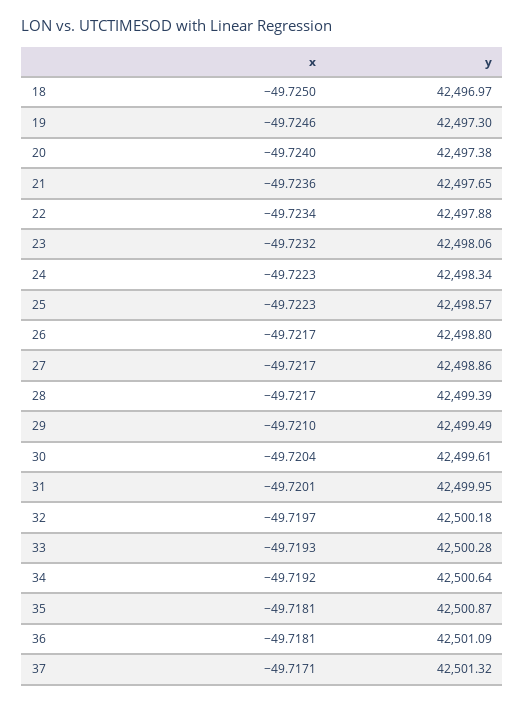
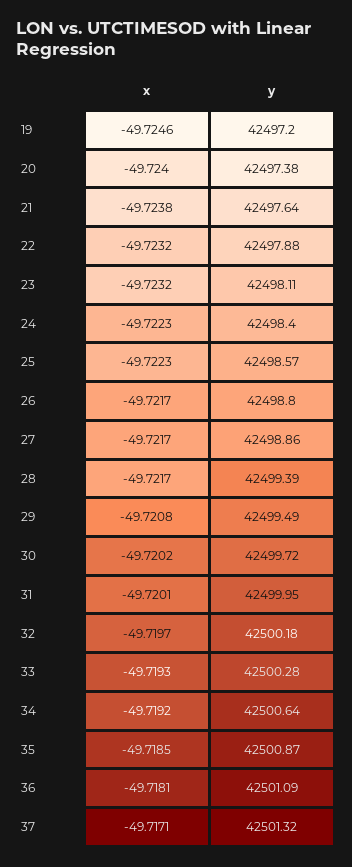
x, 18: -49.725 -> none
y, 18: 42496.97 -> none
y, 19: 42497.3 -> 42497.2
x, 21: -49.7236 -> -49.7238
y, 21: 42497.65 -> 42497.64
x, 22: -49.7234 -> -49.7232
y, 23: 42498.06 -> 42498.11
y, 24: 42498.34 -> 42498.4
x, 29: -49.721 -> -49.7208
x, 30: -49.7204 -> -49.7202
y, 30: 42499.61 -> 42499.72
x, 35: -49.7181 -> -49.7185

